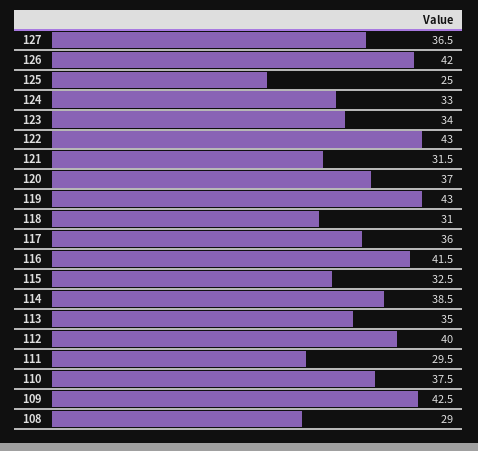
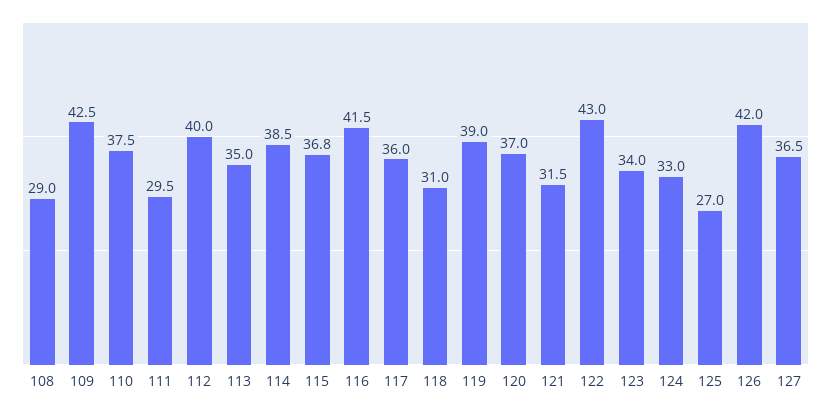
125: 25 -> 27
119: 43 -> 39
115: 32.5 -> 36.8

